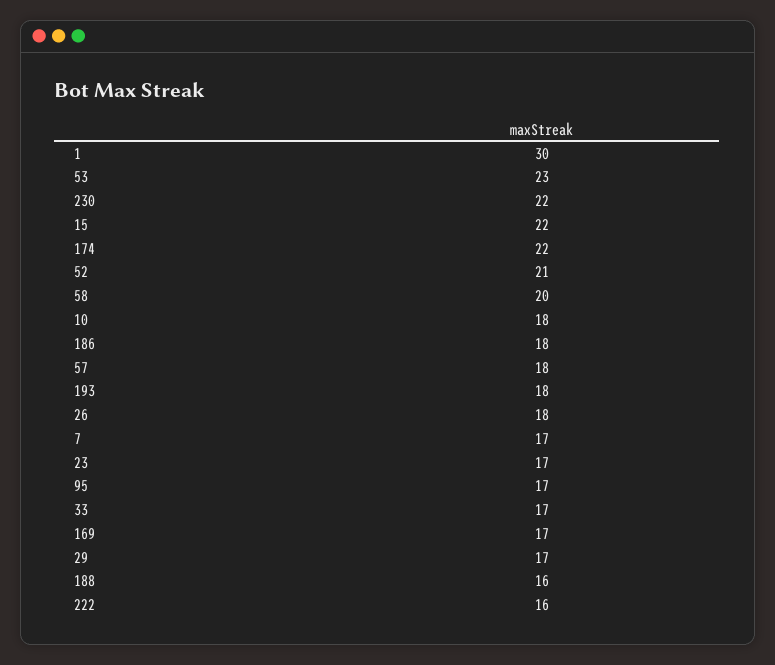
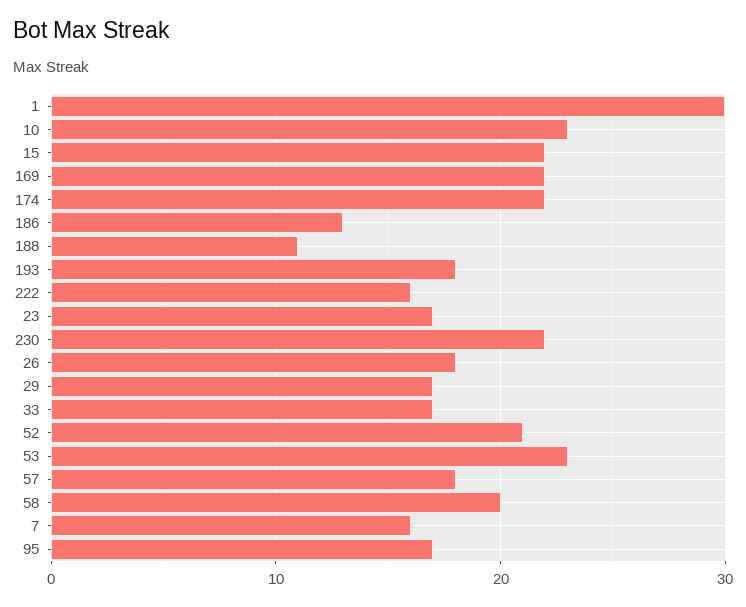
10: 18 -> 23
186: 18 -> 13
7: 17 -> 16
169: 17 -> 22
188: 16 -> 11

